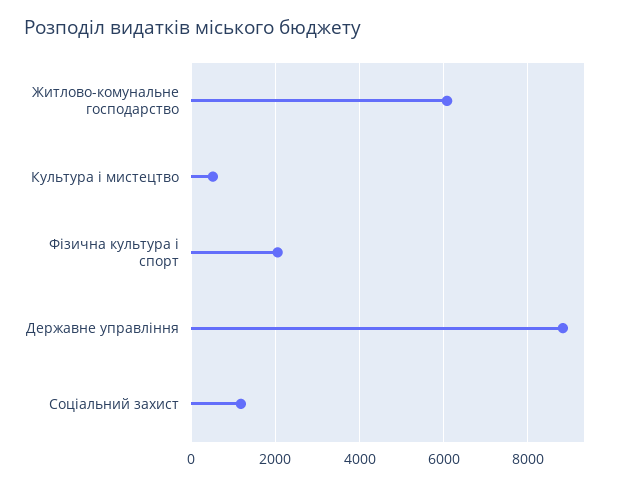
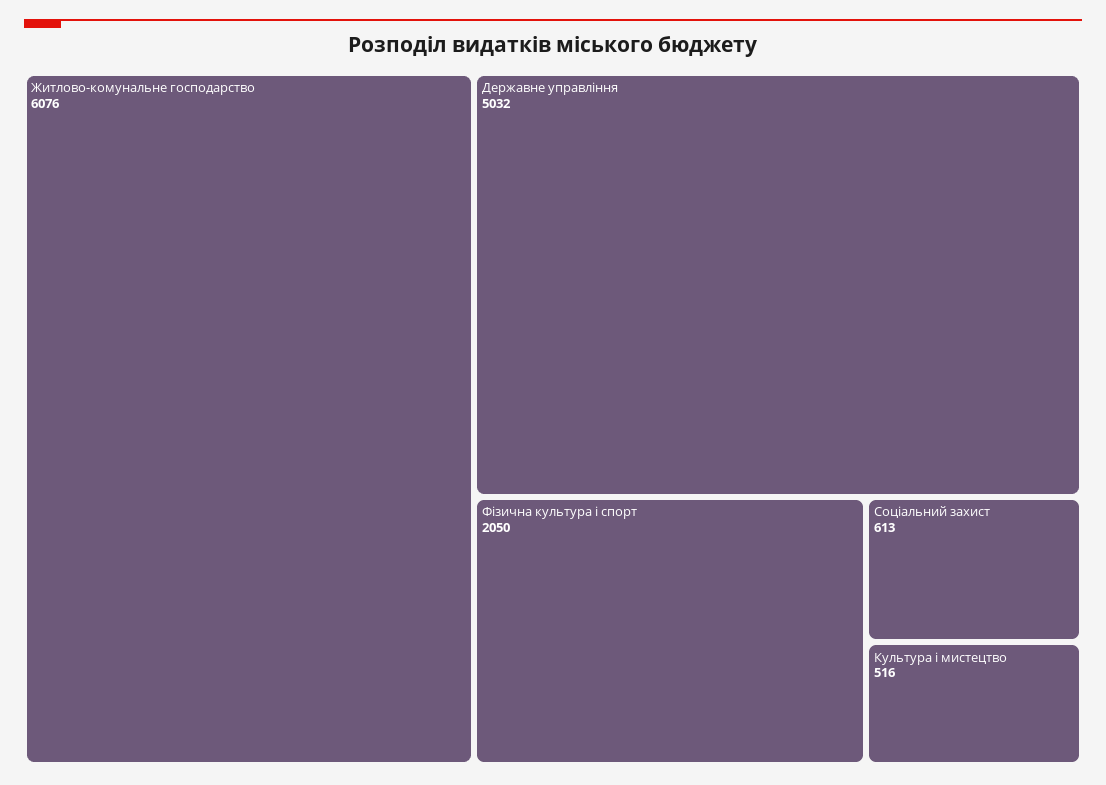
Державне управління: 8800 -> 5032
Соціальний захист: 1200 -> 613

